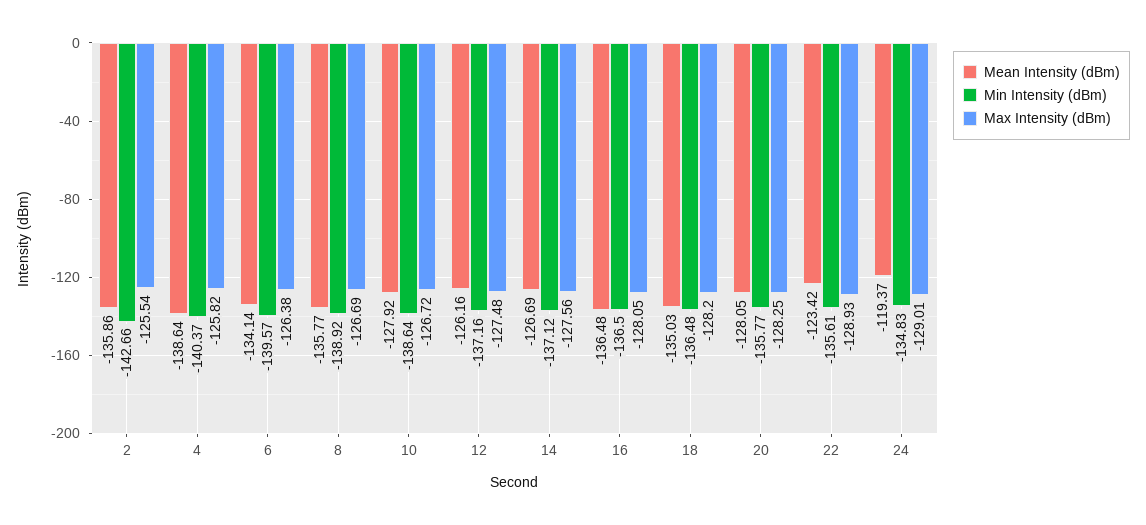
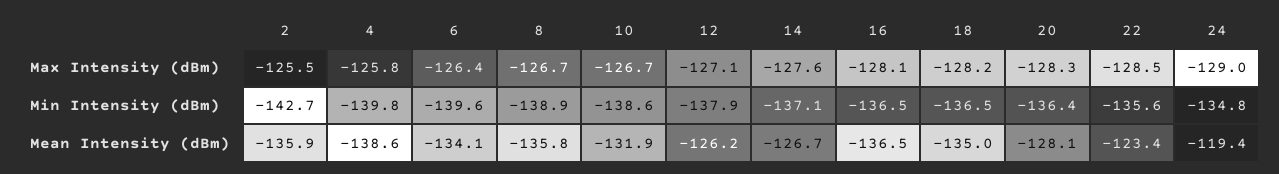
Min Intensity (dBm), 4: -140.37 -> -139.8
Mean Intensity (dBm), 10: -127.92 -> -131.9
Min Intensity (dBm), 12: -137.16 -> -137.9
Max Intensity (dBm), 12: -127.48 -> -127.1
Min Intensity (dBm), 20: -135.77 -> -136.4
Max Intensity (dBm), 22: -128.93 -> -128.5

